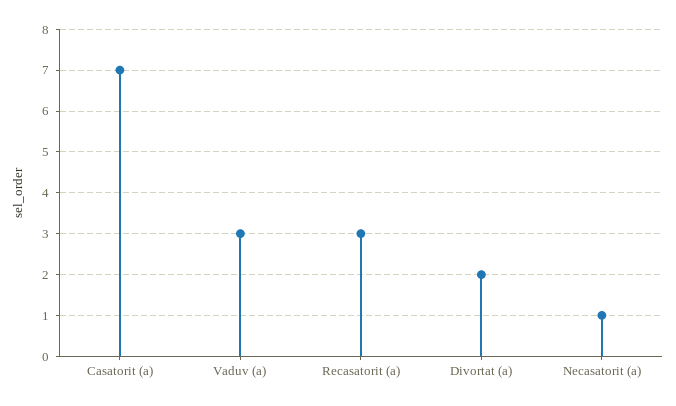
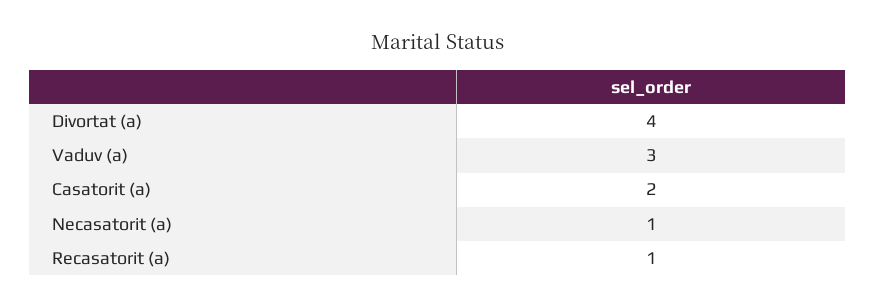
Casatorit (a): 7 -> 2
Recasatorit (a): 3 -> 1
Divortat (a): 2 -> 4

